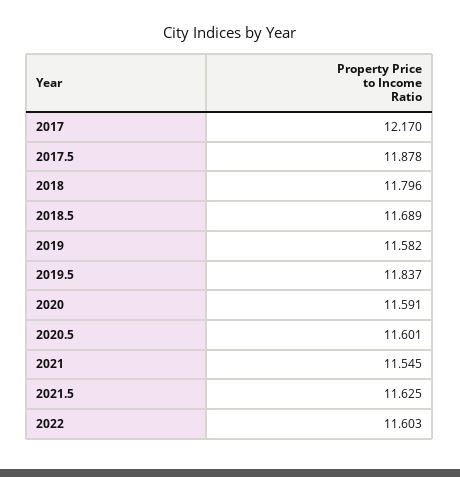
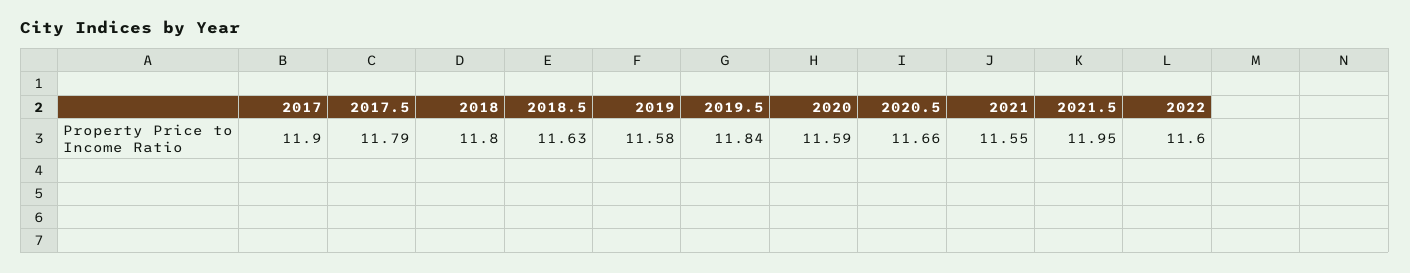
2017: 12.17 -> 11.9
2017.5: 11.878 -> 11.79
2018.5: 11.689 -> 11.63
2020.5: 11.601 -> 11.66
2021.5: 11.625 -> 11.95

